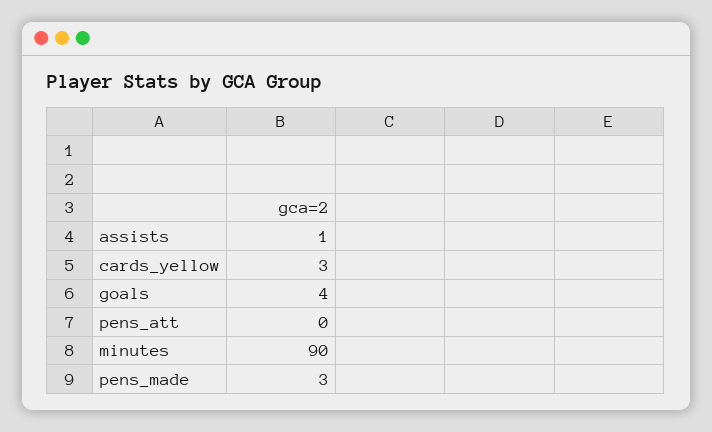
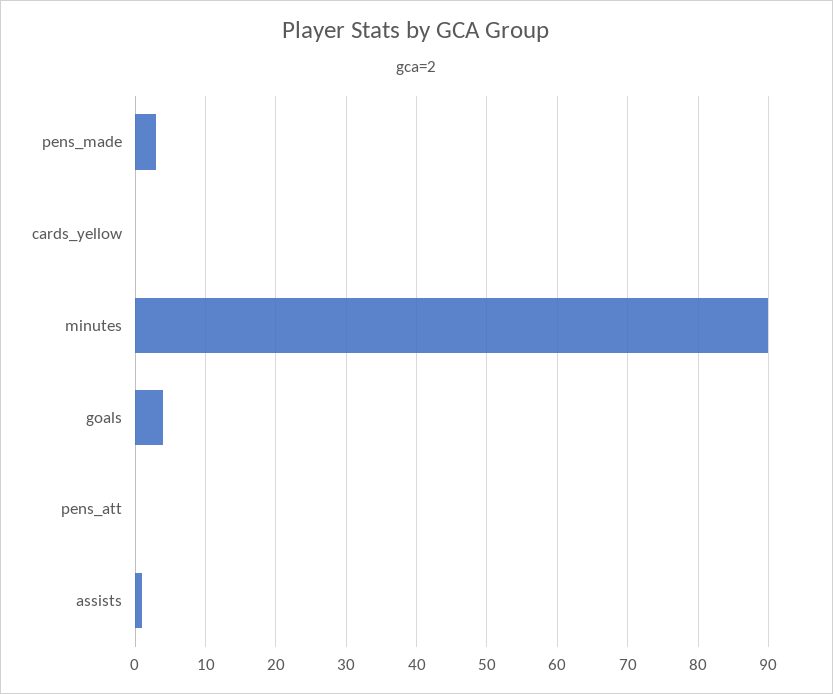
cards_yellow: 3 -> 0

